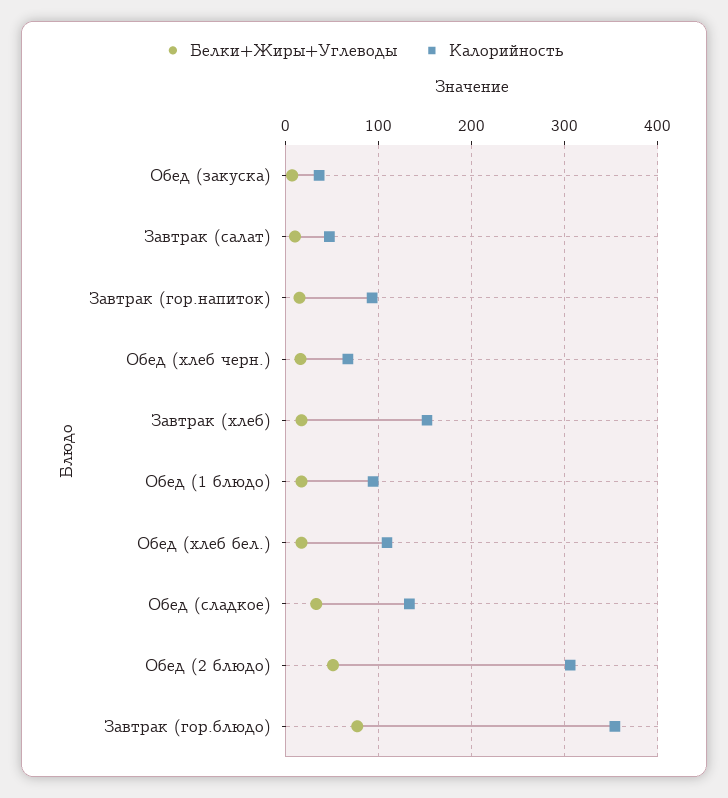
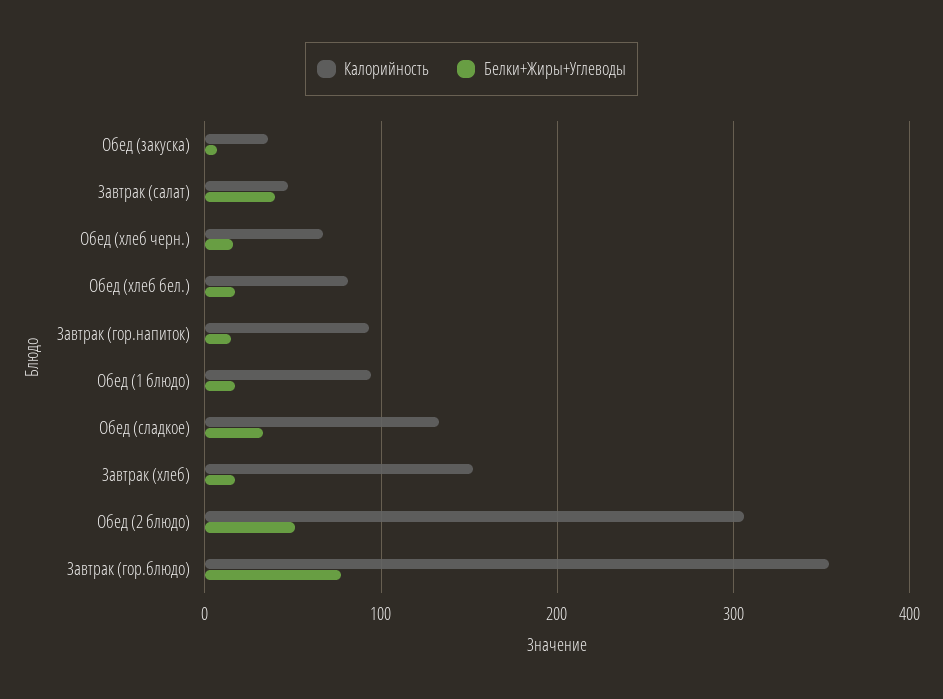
Белки+Жиры+Углеводы, Завтрак (салат): 10 -> 40
Калорийность, Обед (хлеб бел.): 110 -> 80

